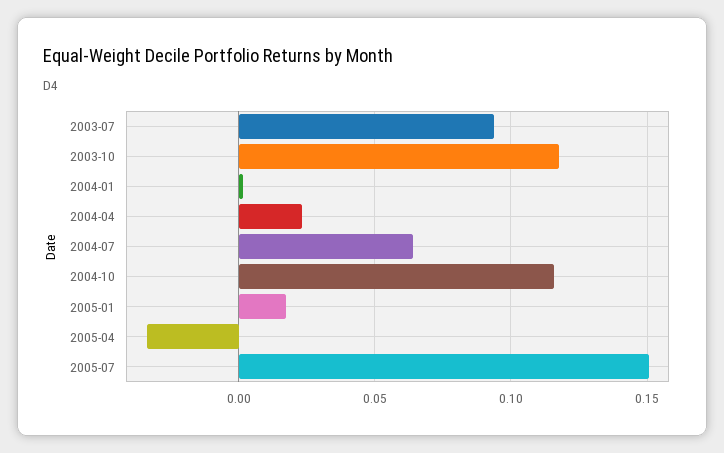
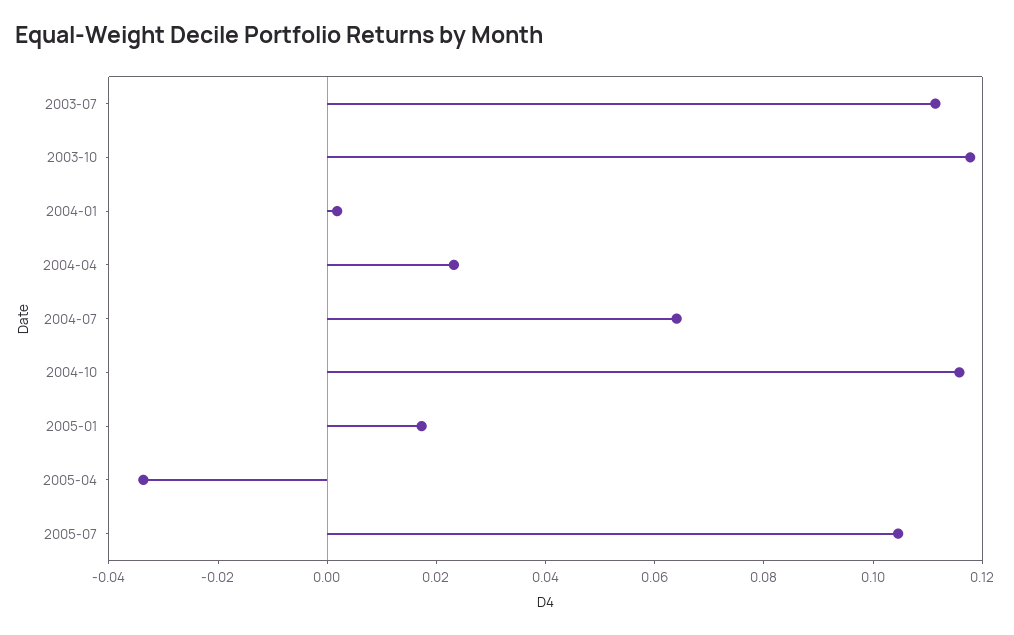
2003-07: 0.095 -> 0.11
2005-07: 0.15 -> 0.105

